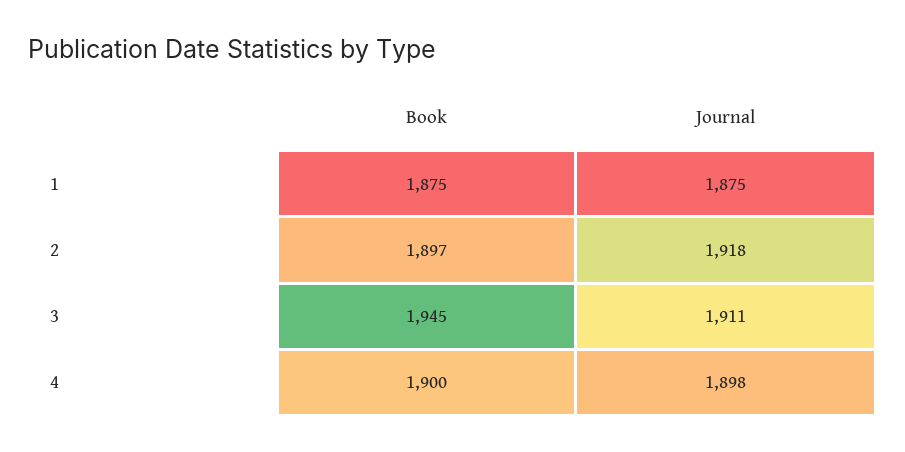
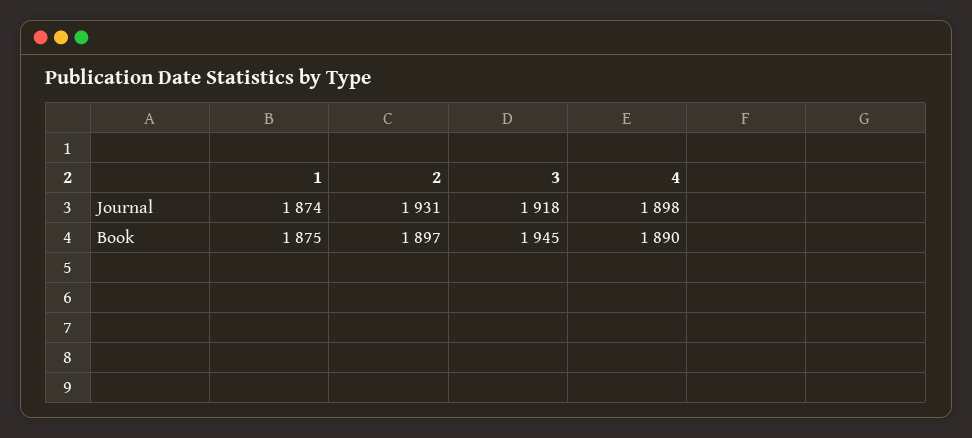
Journal, 1: 1875 -> 1874
Journal, 2: 1918 -> 1931
Journal, 3: 1911 -> 1918
Book, 4: 1900 -> 1890

